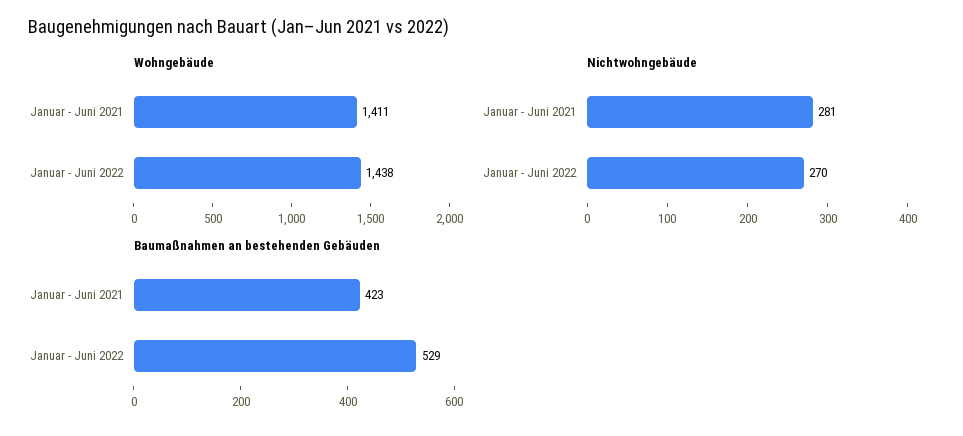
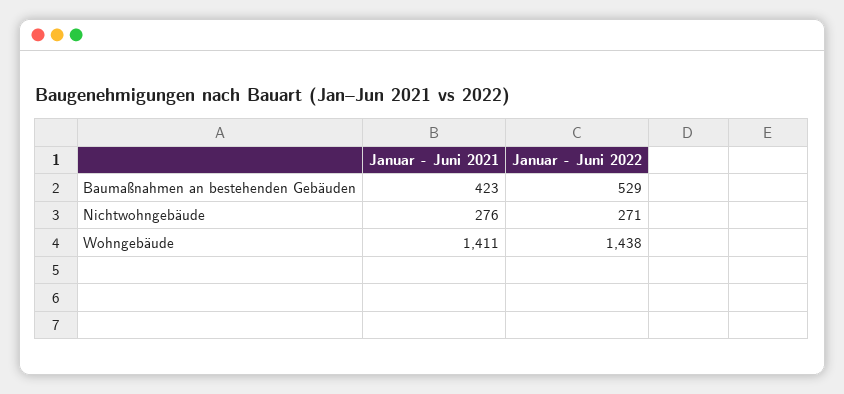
Nichtwohngebäude, Januar - Juni 2021: 281 -> 276
Nichtwohngebäude, Januar - Juni 2022: 270 -> 271

